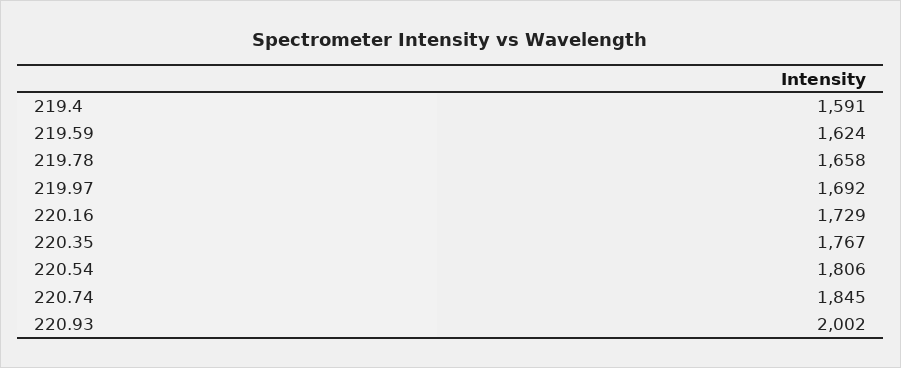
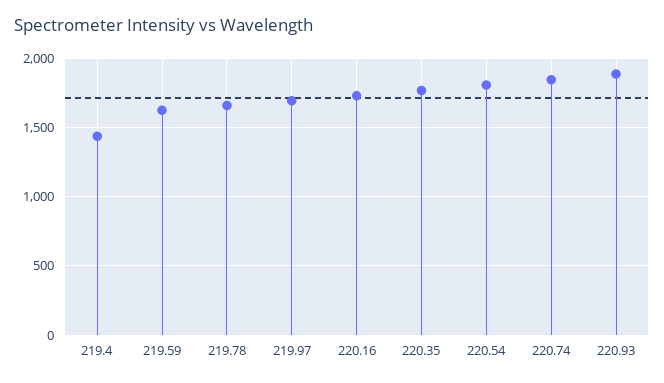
219.4: 1591 -> 1450
220.93: 2002 -> 1900

